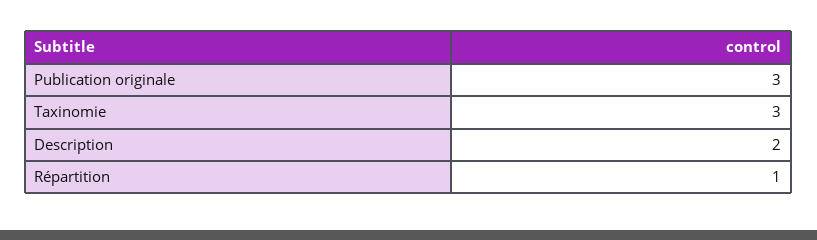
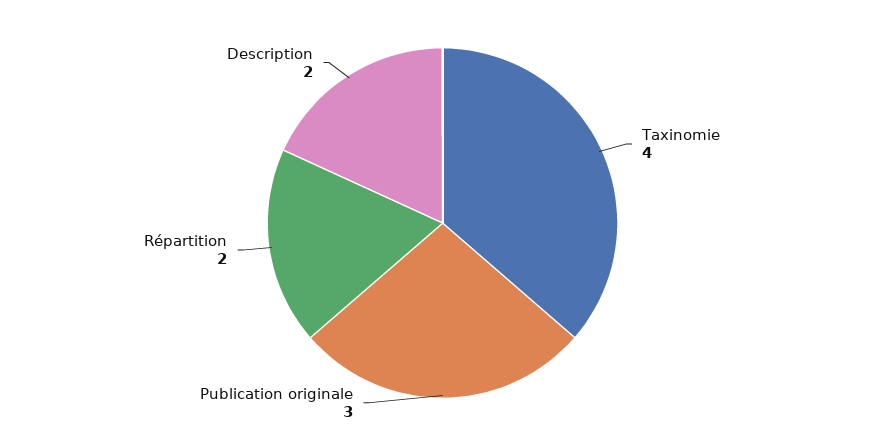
Taxinomie: 3 -> 4
Répartition: 1 -> 2

